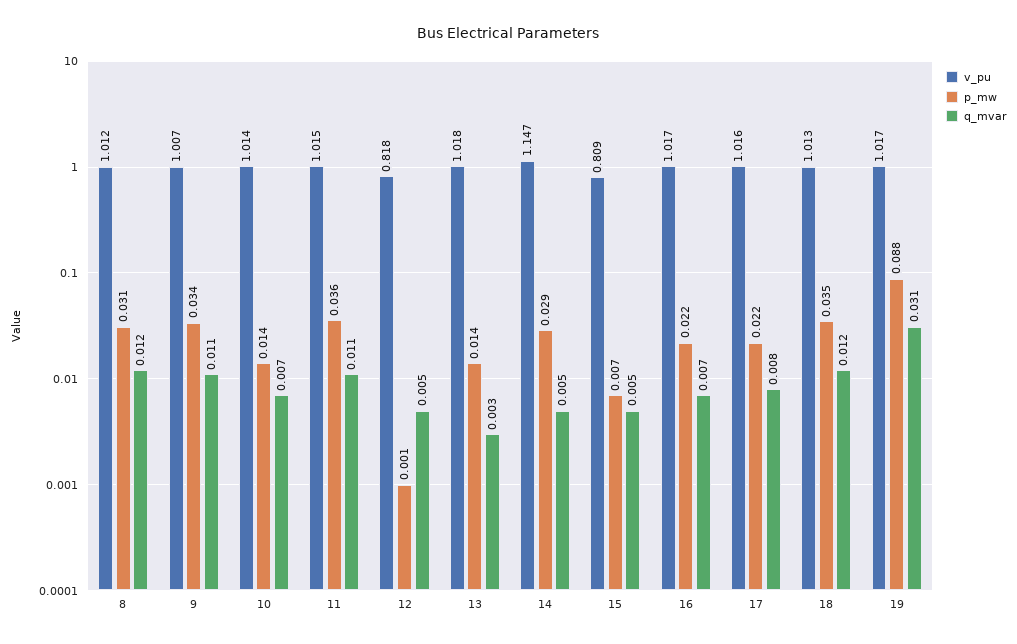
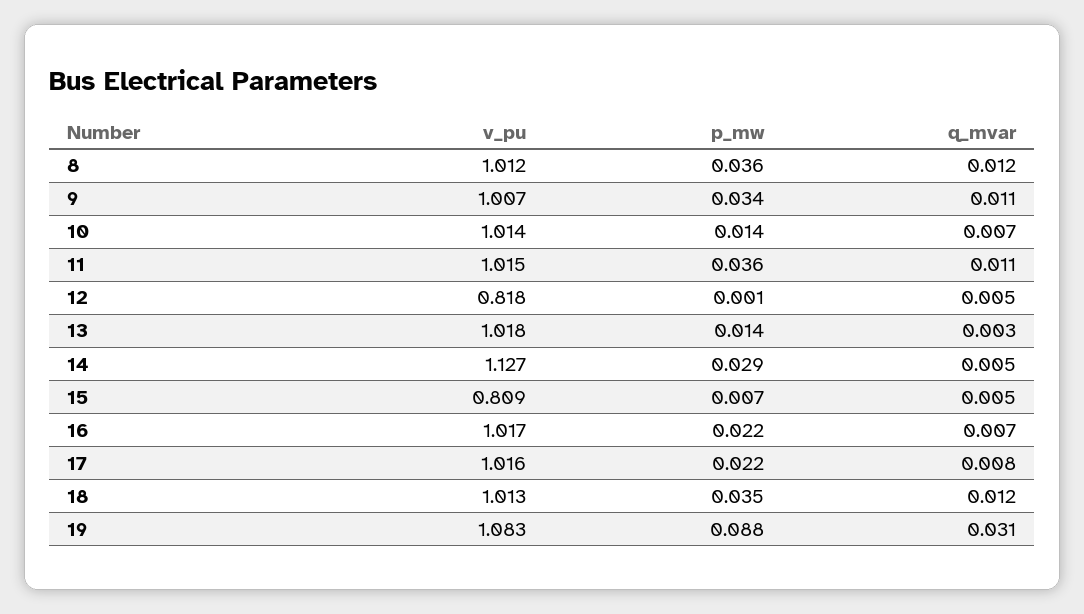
p_mw, 8: 0.031 -> 0.036
v_pu, 14: 1.147 -> 1.127
v_pu, 19: 1.017 -> 1.083

